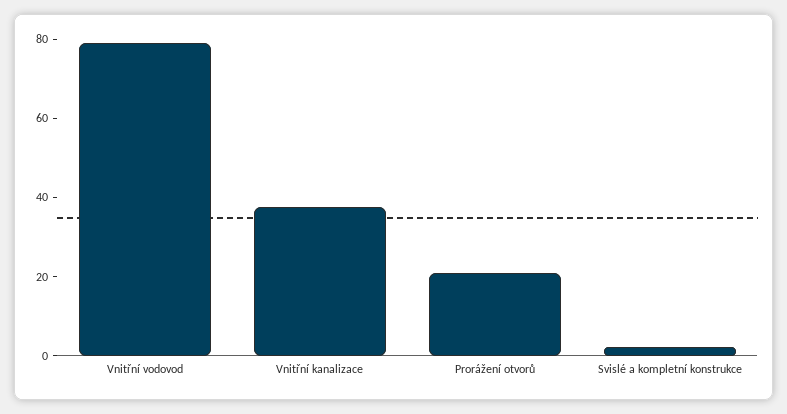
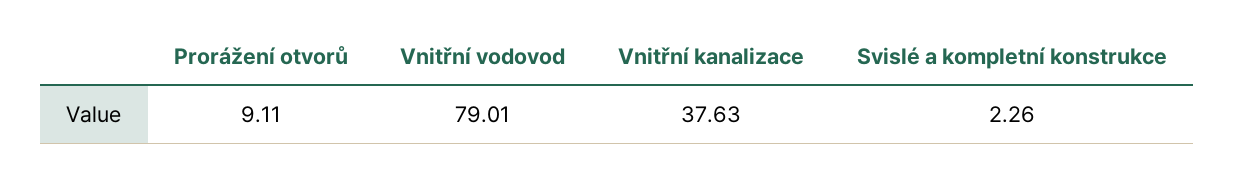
Prorážení otvorů: 20 -> 9.11

